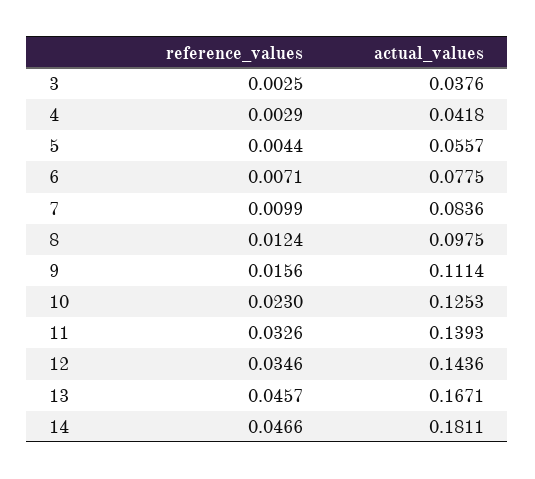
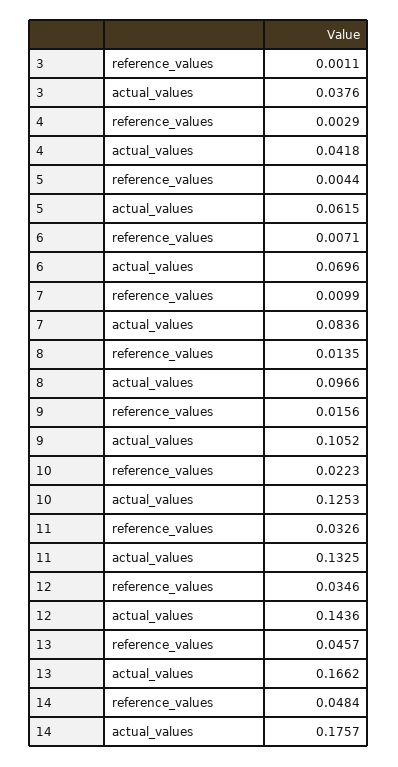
reference_values, 3: 0.0025 -> 0.0011
actual_values, 5: 0.0557 -> 0.0615
actual_values, 6: 0.0775 -> 0.0696
reference_values, 8: 0.0124 -> 0.0135
actual_values, 8: 0.0975 -> 0.0966
actual_values, 9: 0.1114 -> 0.1052
reference_values, 10: 0.023 -> 0.0223
actual_values, 11: 0.1393 -> 0.1325
actual_values, 13: 0.1671 -> 0.1662
reference_values, 14: 0.0466 -> 0.0484
actual_values, 14: 0.1811 -> 0.1757

